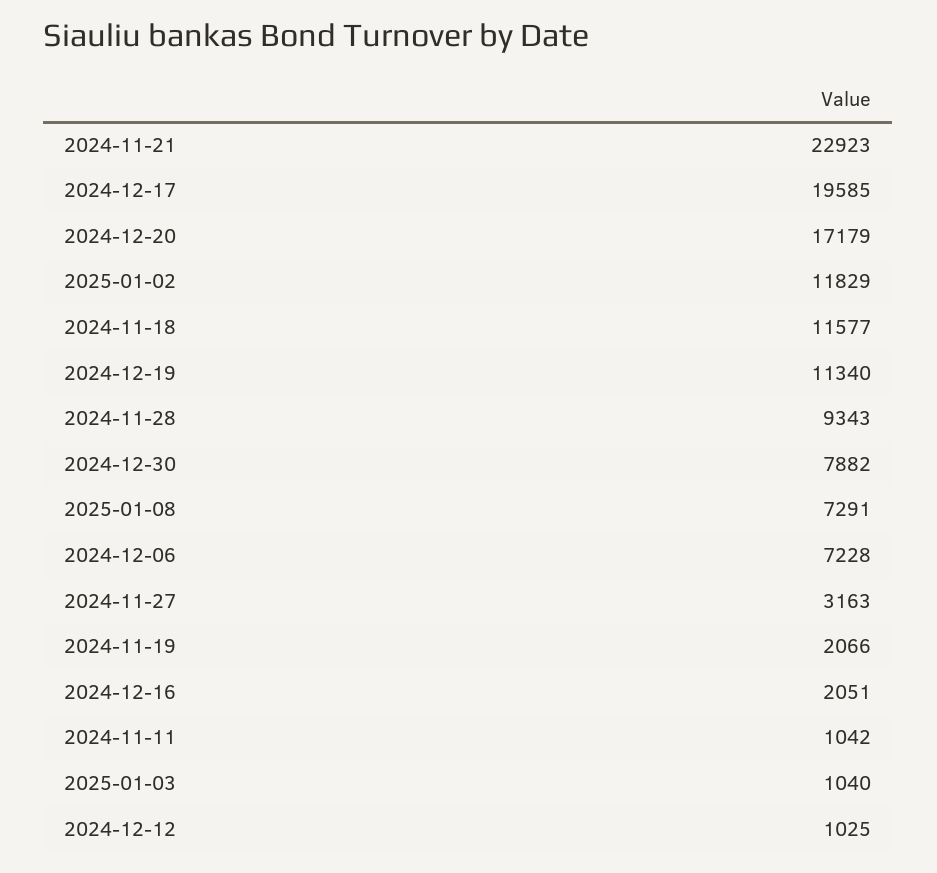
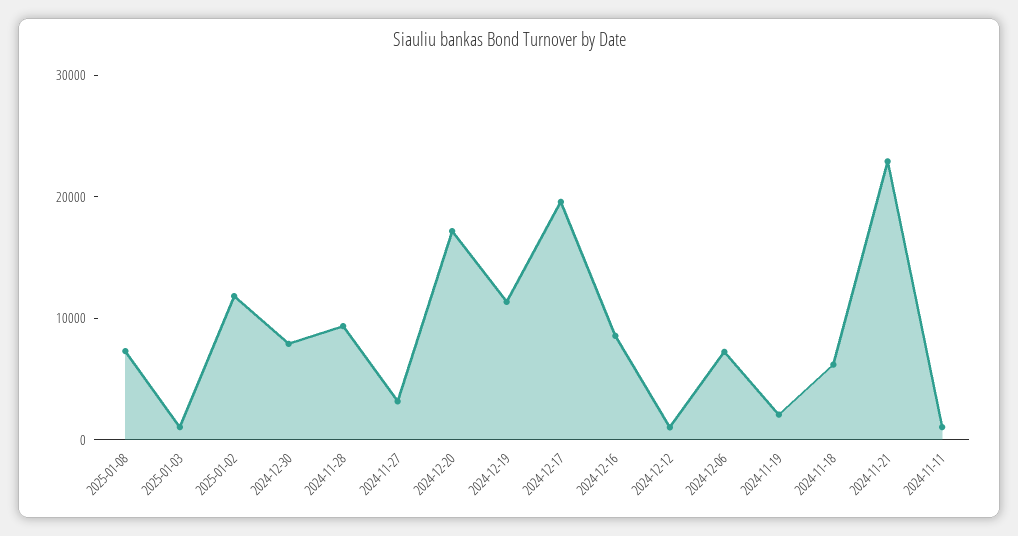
2024-11-18: 11577 -> 6000
2024-12-16: 2051 -> 8000

